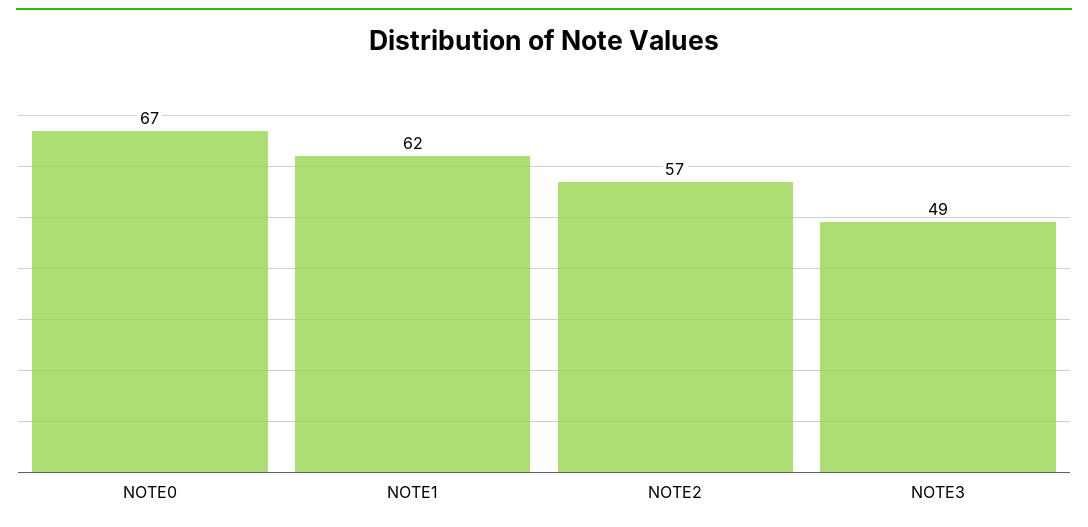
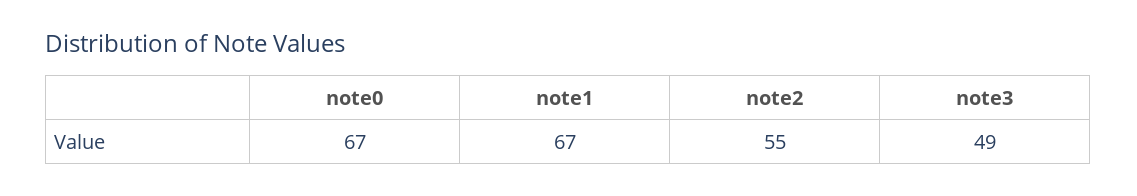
NOTE1: 62 -> 67
NOTE2: 57 -> 55

